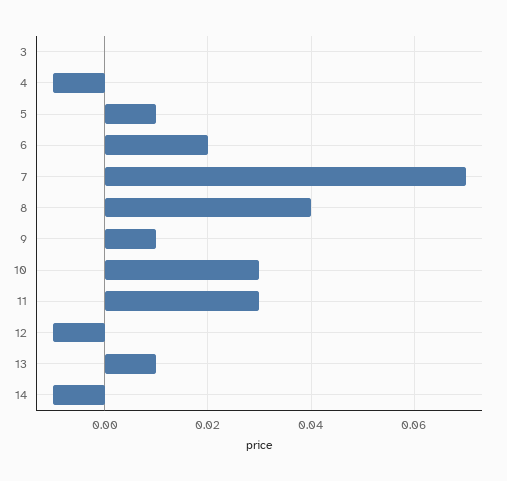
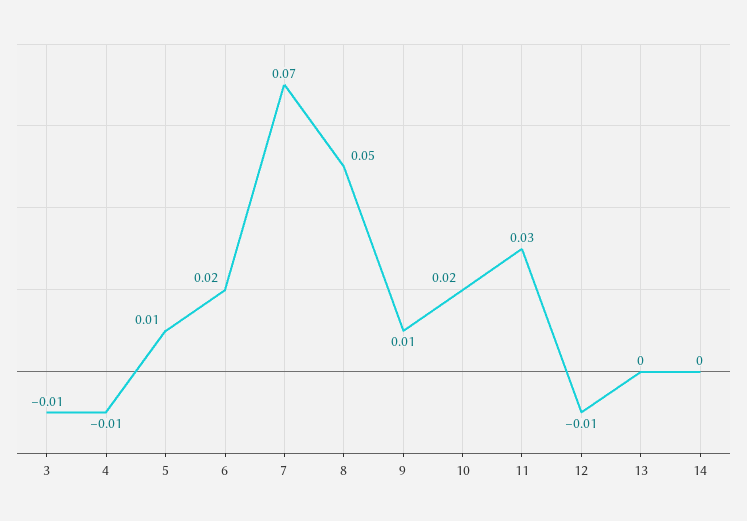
3: 0 -> -0.01
8: 0.04 -> 0.05
10: 0.03 -> 0.02
13: 0.01 -> 0
14: -0.01 -> 0

